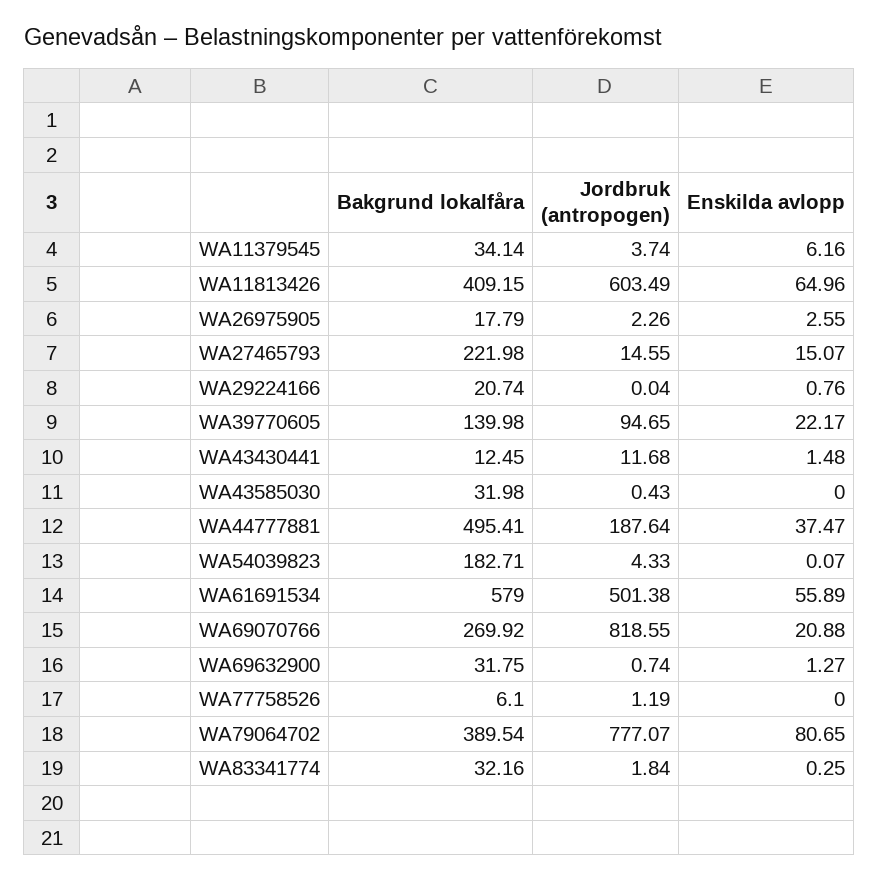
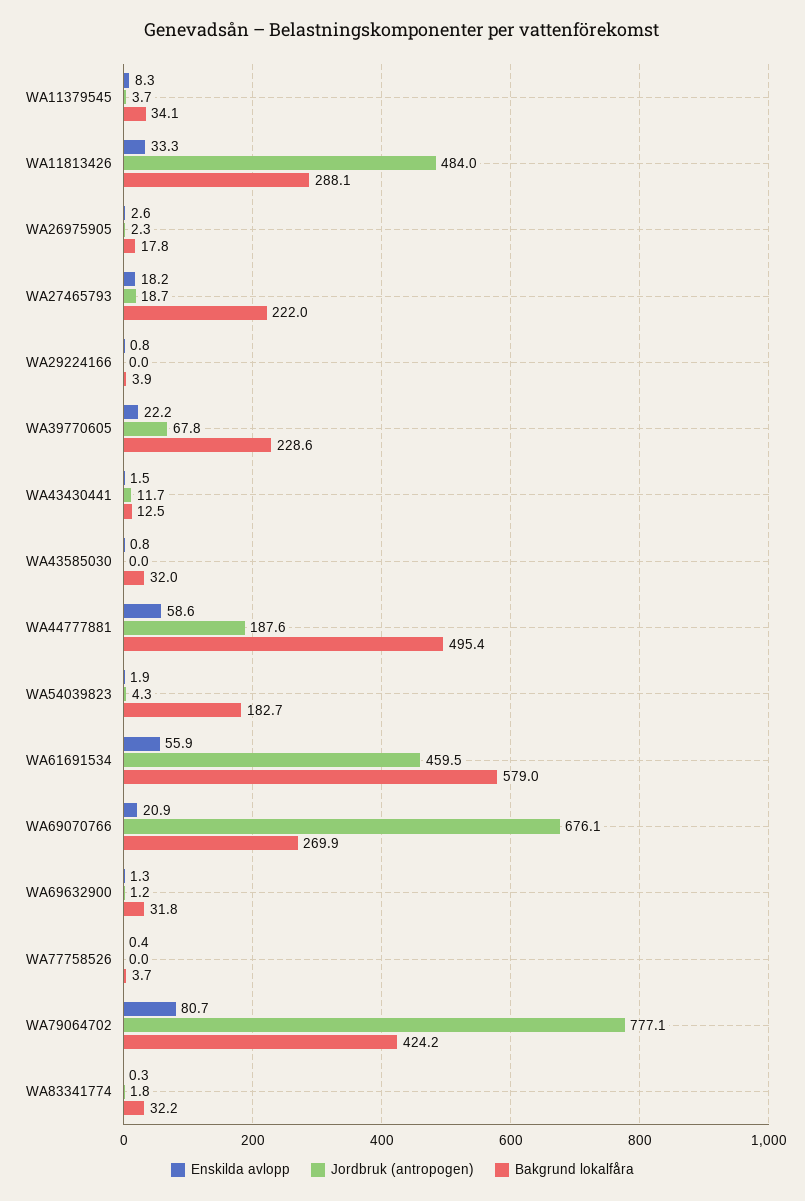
Enskilda avlopp, WA11379545: 6.16 -> 8.3
Bakgrund lokalfåra, WA11813426: 409.15 -> 288.1
Jordbruk (antropogen), WA11813426: 603.49 -> 484
Enskilda avlopp, WA11813426: 64.96 -> 33.3
Jordbruk (antropogen), WA27465793: 14.55 -> 18.7
Enskilda avlopp, WA27465793: 15.07 -> 18.2
Bakgrund lokalfåra, WA29224166: 20.74 -> 3.9
Bakgrund lokalfåra, WA39770605: 139.98 -> 228.6
Jordbruk (antropogen), WA39770605: 94.65 -> 67.8
Jordbruk (antropogen), WA43585030: 0.43 -> 0
Enskilda avlopp, WA43585030: 0 -> 0.8
Enskilda avlopp, WA44777881: 37.47 -> 58.6
Enskilda avlopp, WA54039823: 0.07 -> 1.9
Jordbruk (antropogen), WA61691534: 501.38 -> 459.5
Jordbruk (antropogen), WA69070766: 818.55 -> 676.1
Jordbruk (antropogen), WA69632900: 0.74 -> 1.2
Bakgrund lokalfåra, WA77758526: 6.1 -> 3.7
Jordbruk (antropogen), WA77758526: 1.19 -> 0
Enskilda avlopp, WA77758526: 0 -> 0.4
Bakgrund lokalfåra, WA79064702: 389.54 -> 424.2

